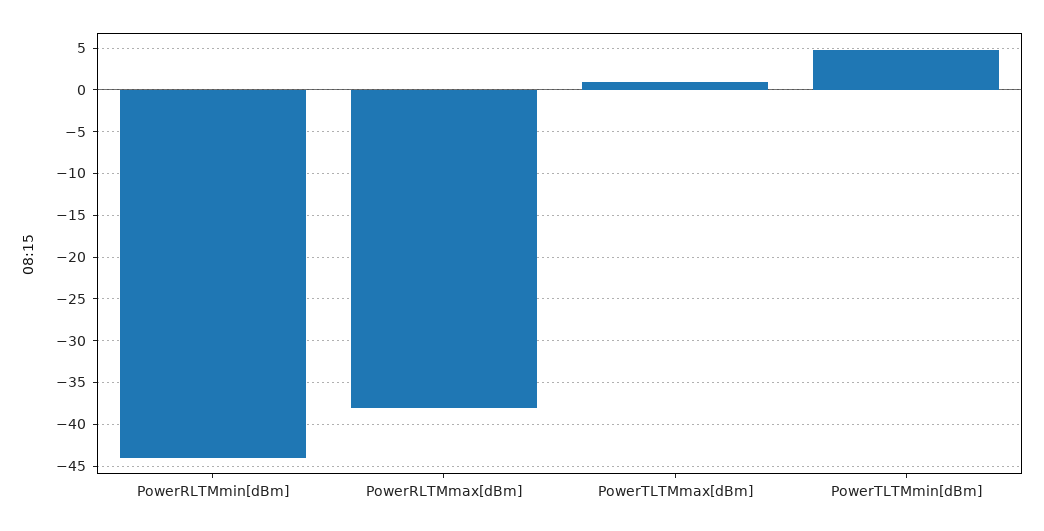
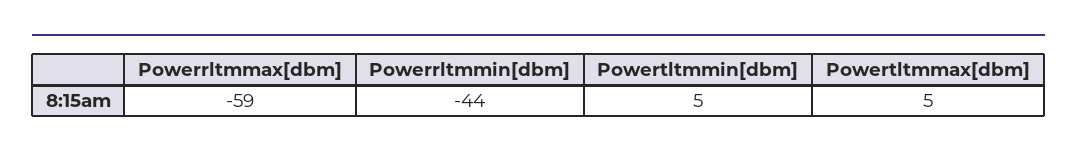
PowerRLTMmax[dBm]: -38 -> -59
PowerTLTMmax[dBm]: 1 -> 5

